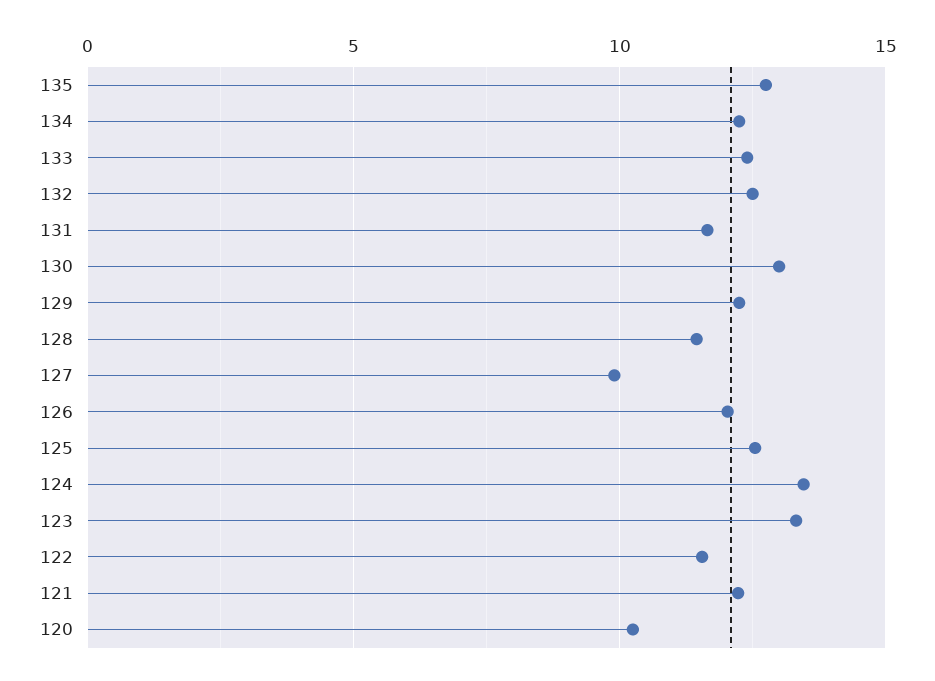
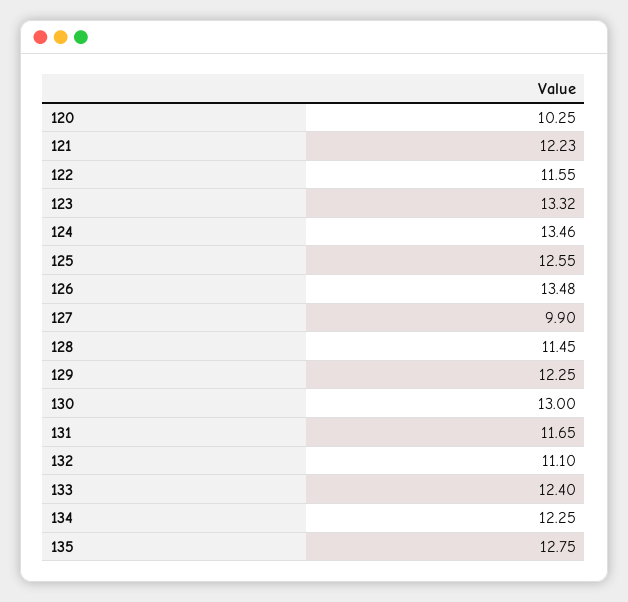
132: 12.5 -> 11.1
126: 12 -> 13.48

